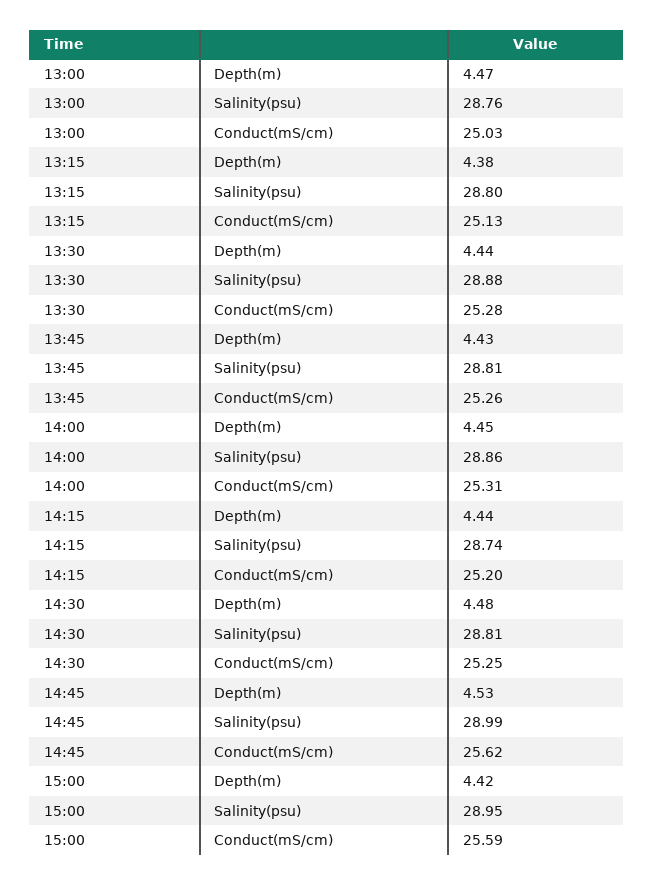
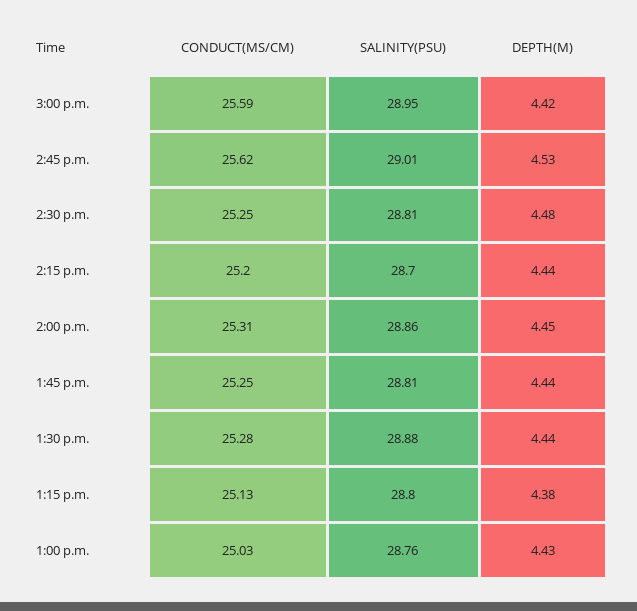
13:00, Depth(m): 4.47 -> 4.43
13:45, Depth(m): 4.43 -> 4.44
13:45, Conduct(mS/cm): 25.26 -> 25.25
14:15, Salinity(psu): 28.74 -> 28.7
14:45, Salinity(psu): 28.99 -> 29.01

